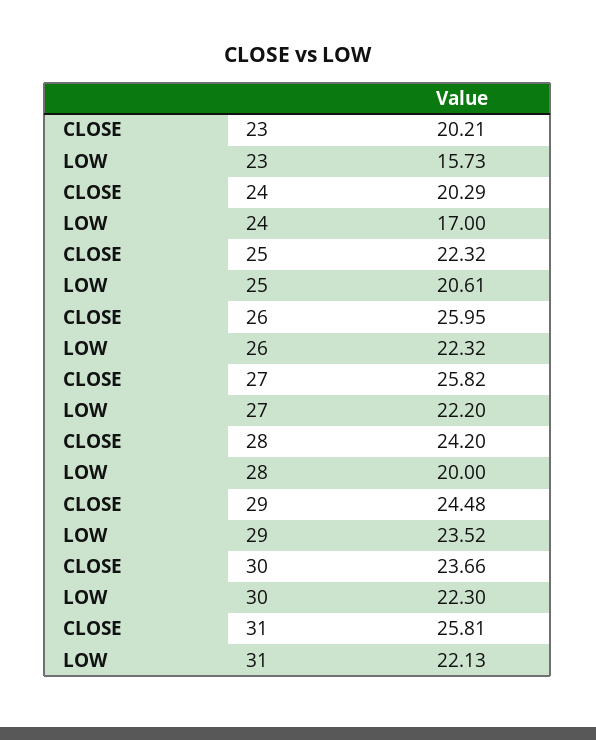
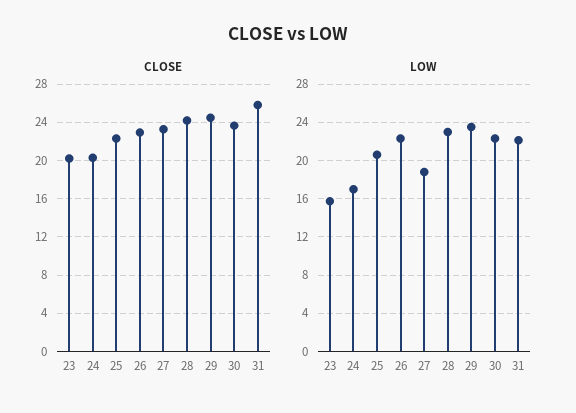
CLOSE, 26: 25.95 -> 23
CLOSE, 27: 25.82 -> 23
LOW, 27: 22.2 -> 19
LOW, 28: 20 -> 23

